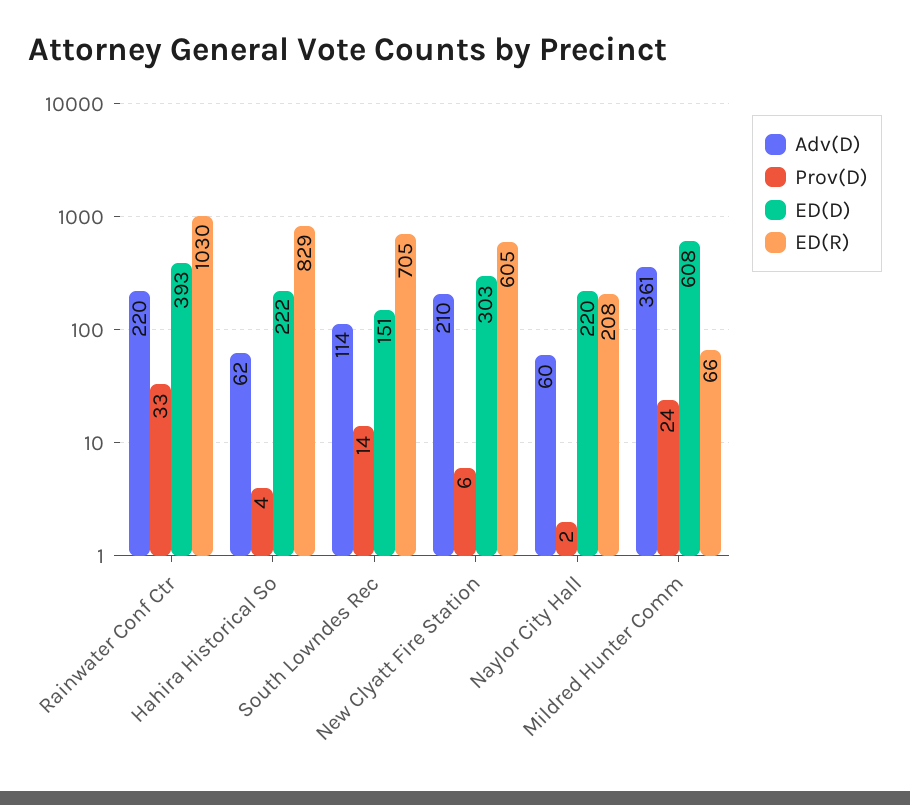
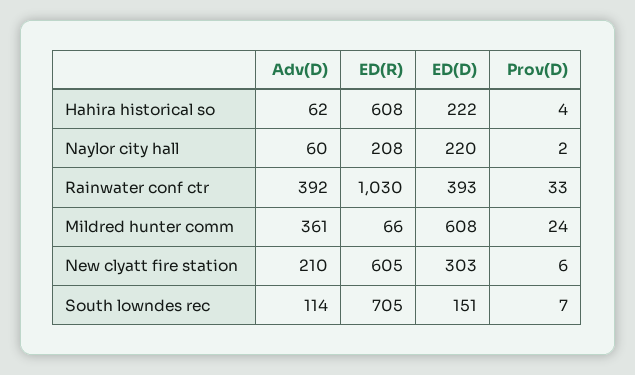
Adv(D), Rainwater Conf Ctr: 220 -> 392
ED(R), Hahira Historical So: 829 -> 608
Prov(D), South Lowndes Rec: 14 -> 7

